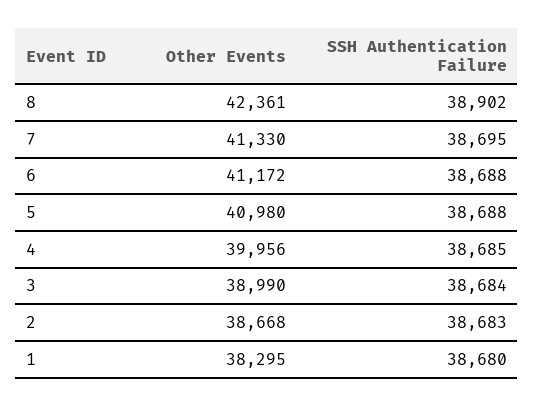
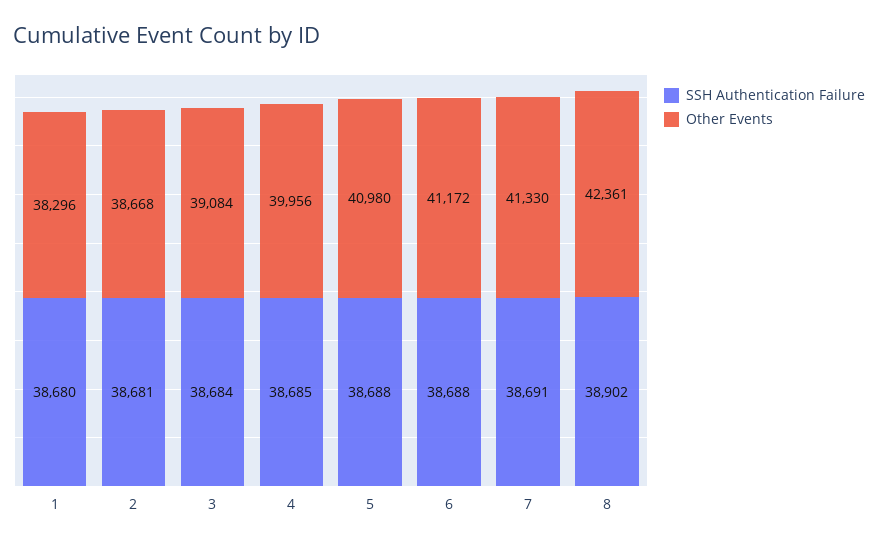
SSH Authentication Failure, 7: 38695 -> 38691
Other Events, 3: 38990 -> 39084
SSH Authentication Failure, 2: 38683 -> 38681
Other Events, 1: 38295 -> 38296

